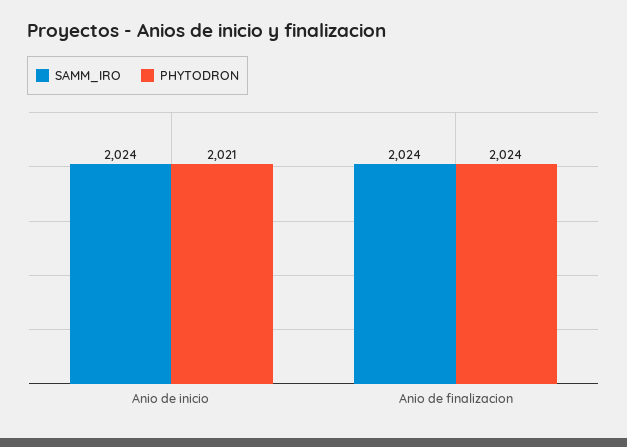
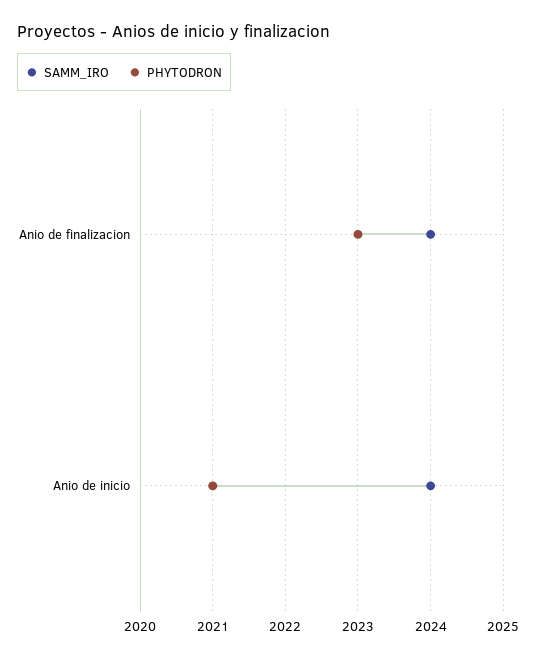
PHYTODRON, Anio de finalizacion: 2024 -> 2023

